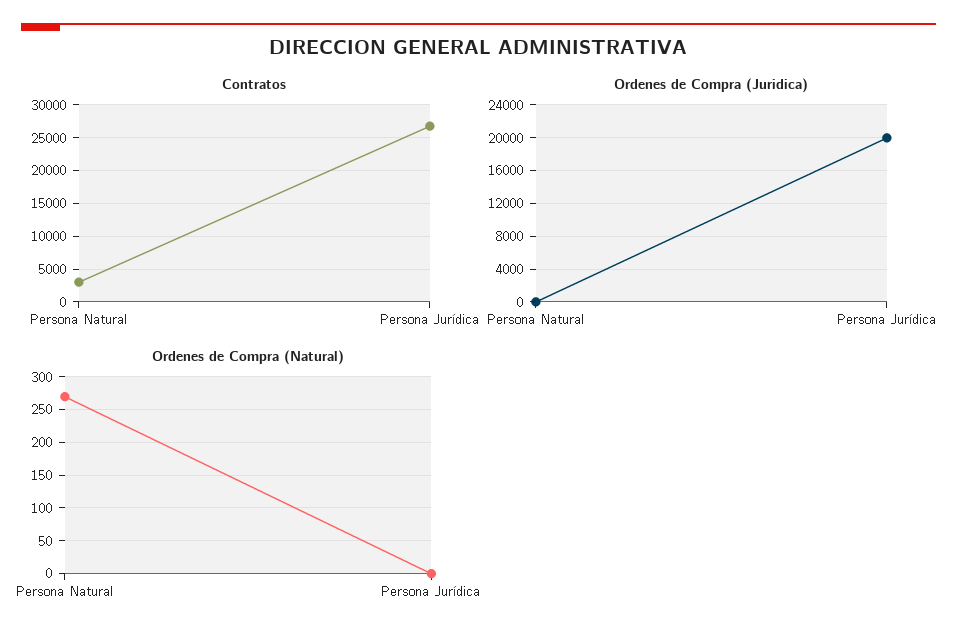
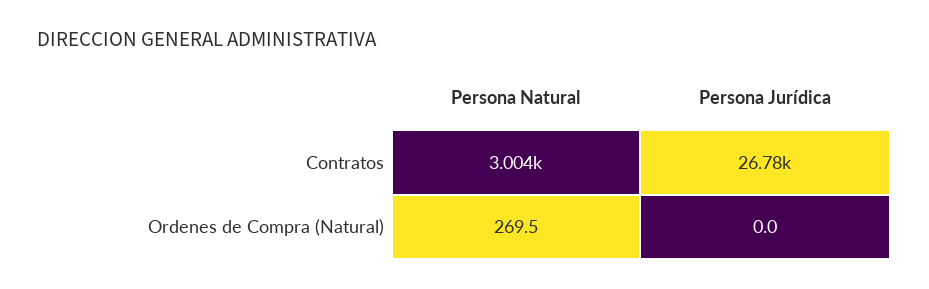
Ordenes de Compra (Juridica), Persona Natural: 0 -> none
Ordenes de Compra (Juridica), Persona Jurídica: 20000 -> none

